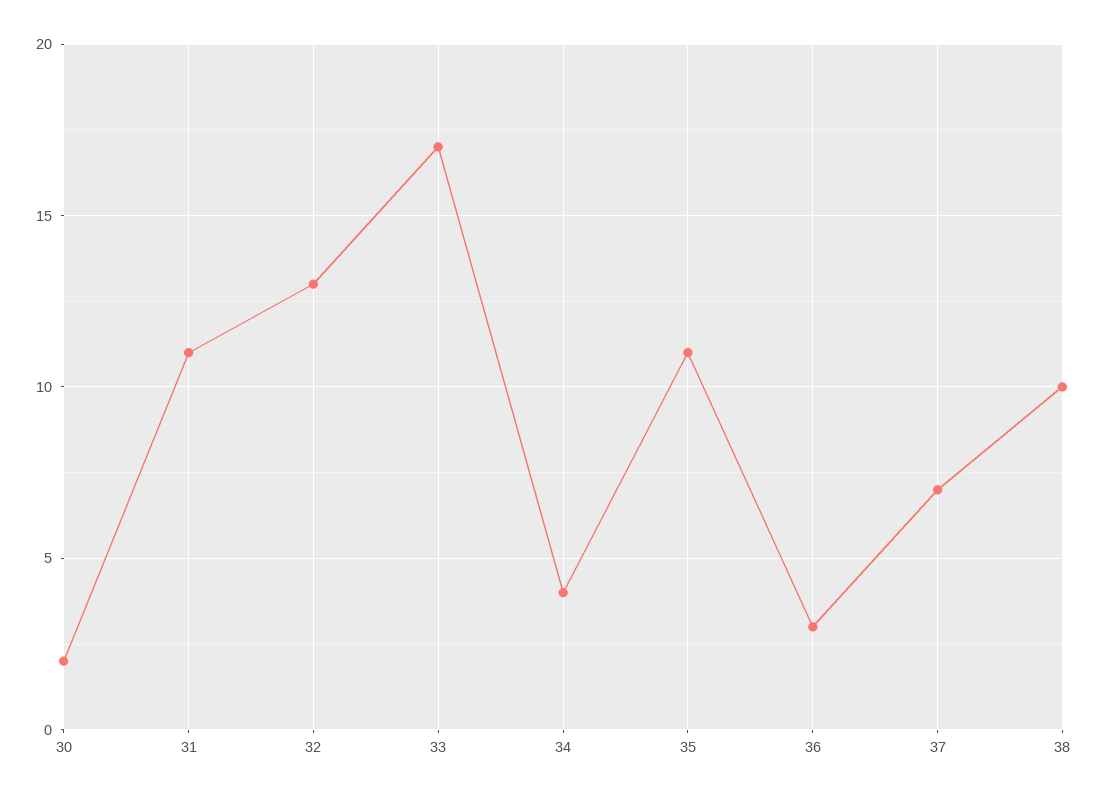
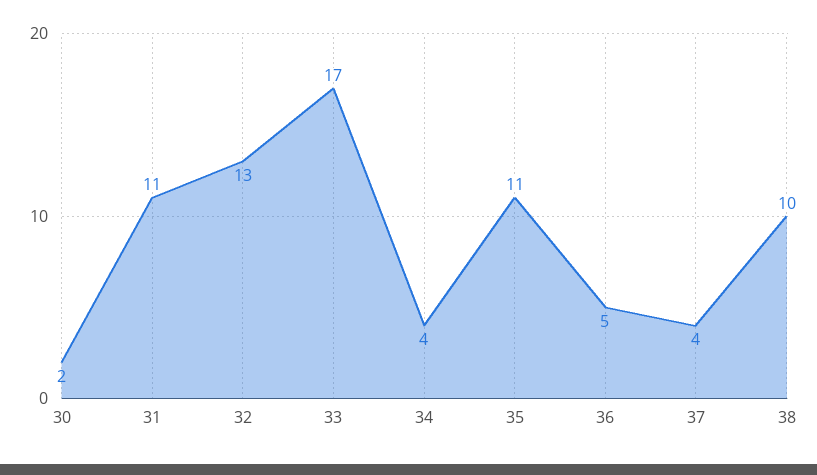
36: 3 -> 5
37: 7 -> 4

